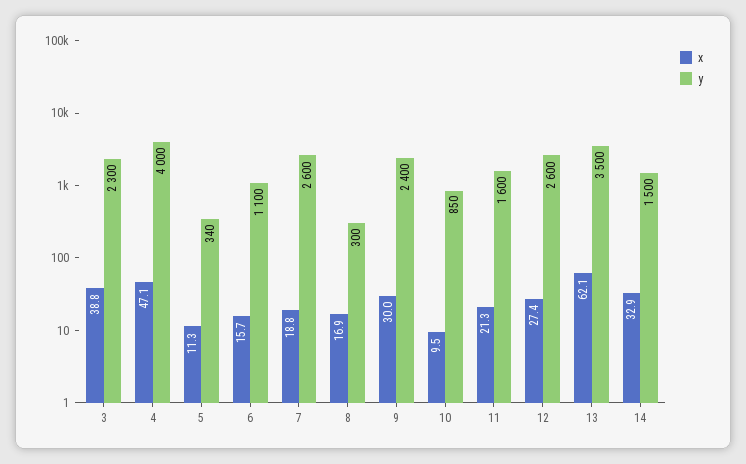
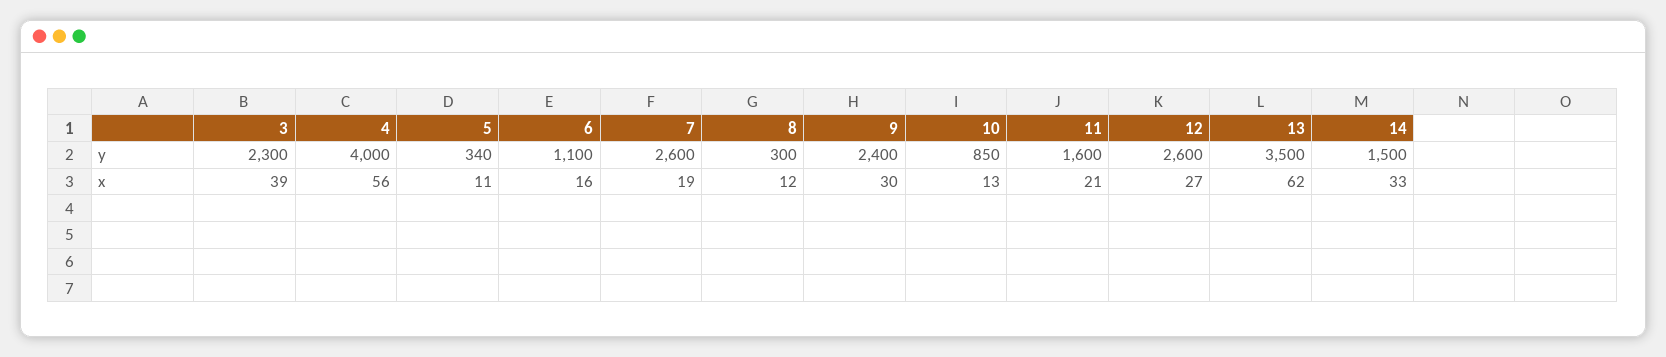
x, 4: 47.1 -> 56
x, 8: 16.9 -> 12
x, 10: 9.5 -> 13

